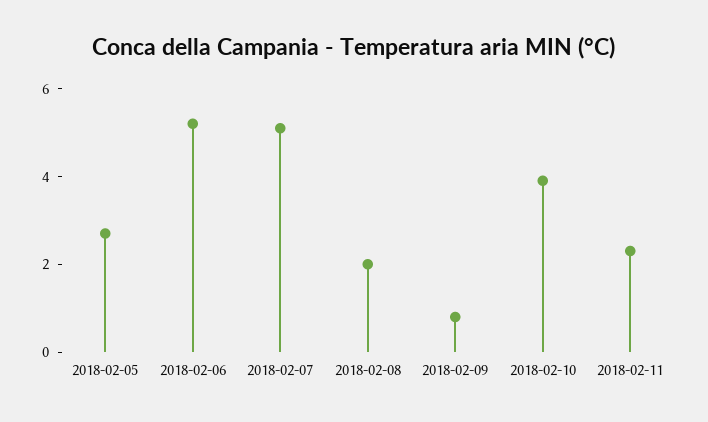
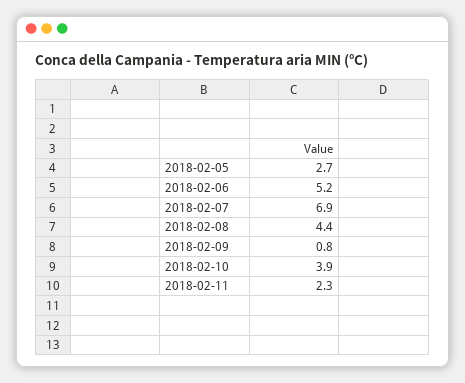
2018-02-07: 5 -> 6.9
2018-02-08: 2 -> 4.4

